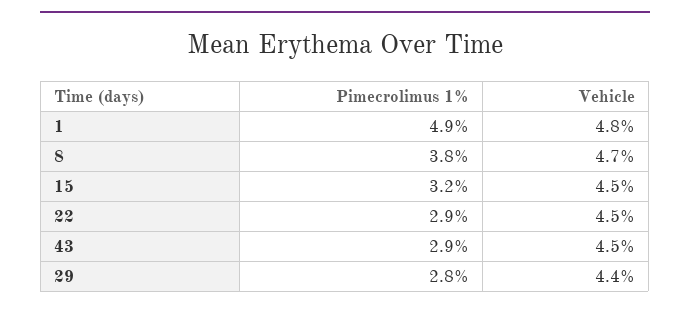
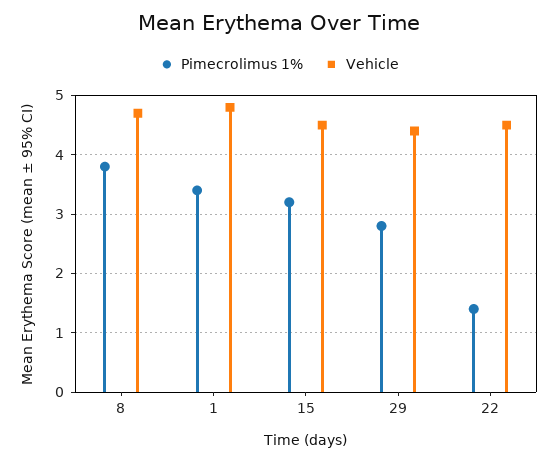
Pimecrolimus 1%, 1: 4.9 -> 3.5
Pimecrolimus 1%, 22: 2.9 -> 1.5
Pimecrolimus 1%, 43: 2.9 -> none
Vehicle, 43: 4.5 -> none

